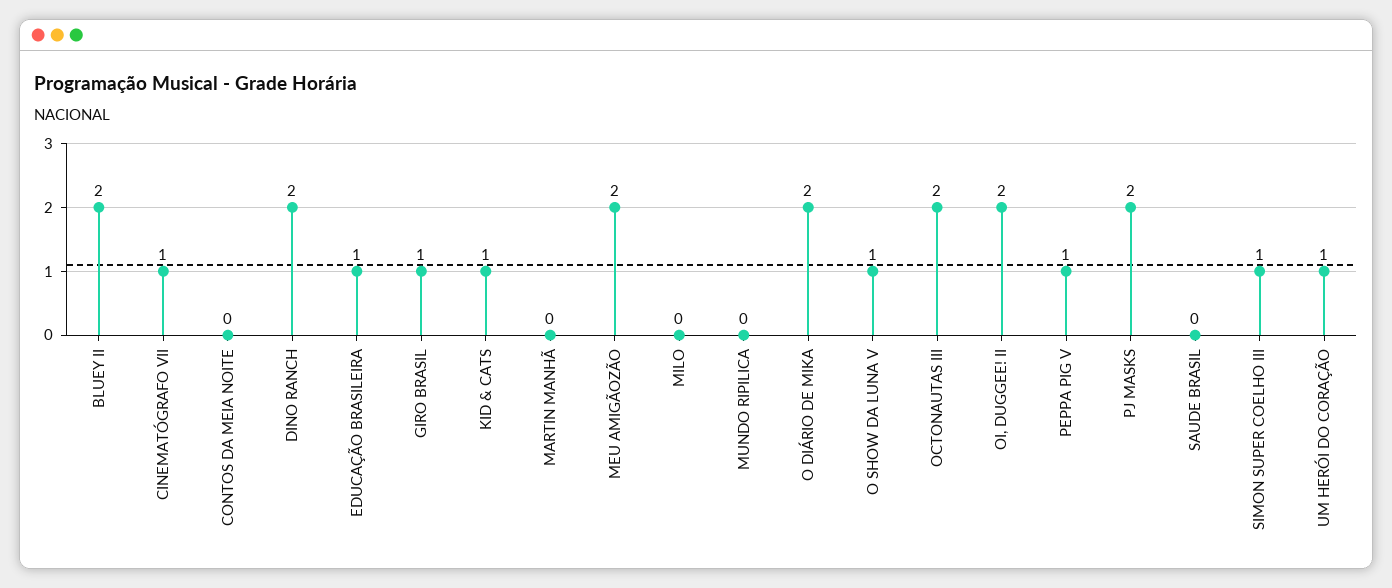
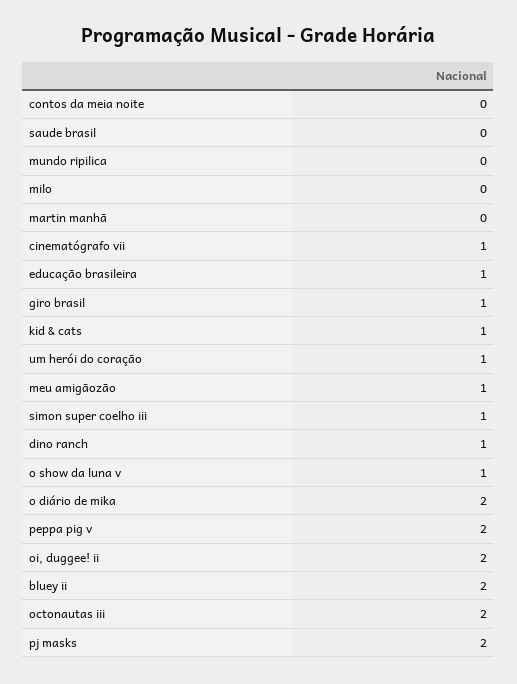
DINO RANCH: 2 -> 1
MEU AMIGÃOZÃO: 2 -> 1
PEPPA PIG V: 1 -> 2

